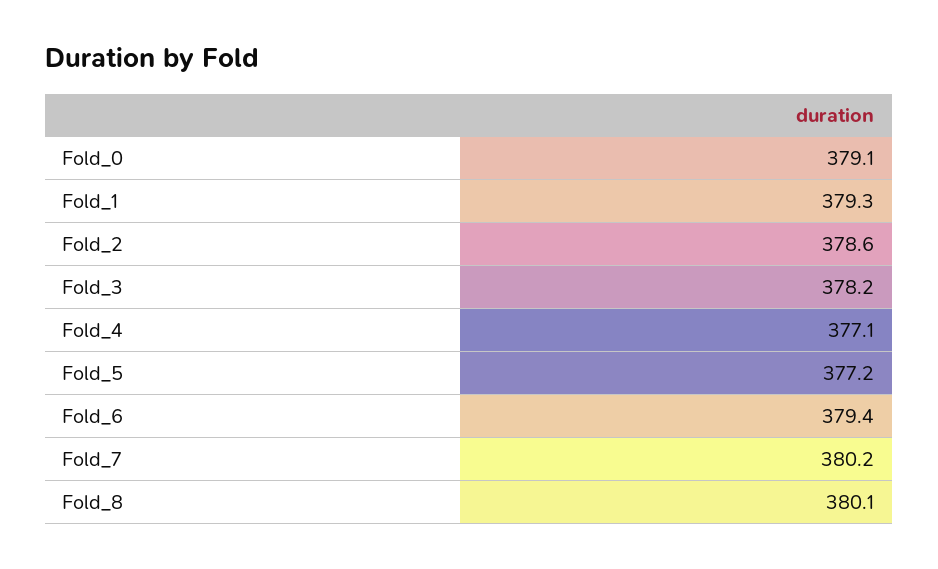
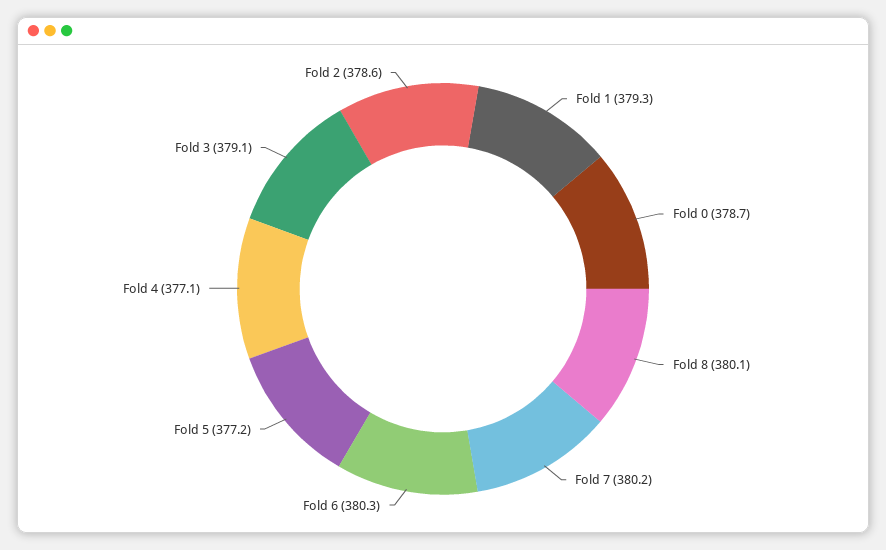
Fold_0: 379.1 -> 378.7
Fold_3: 378.2 -> 379.1
Fold_6: 379.4 -> 380.3

